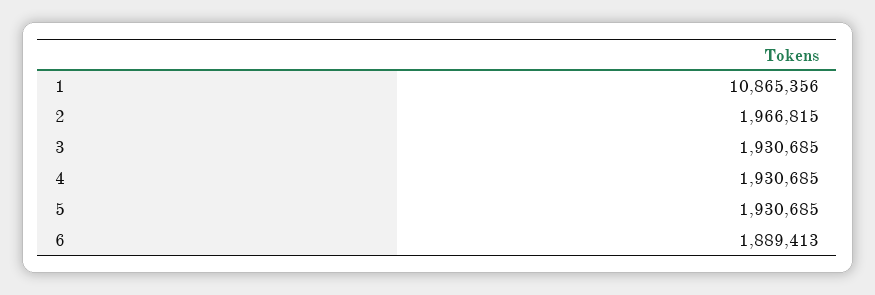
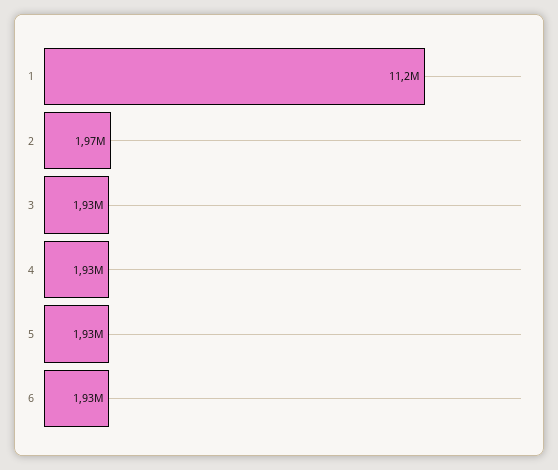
1: 10865356 -> 11200000
6: 1889413 -> 1930000

